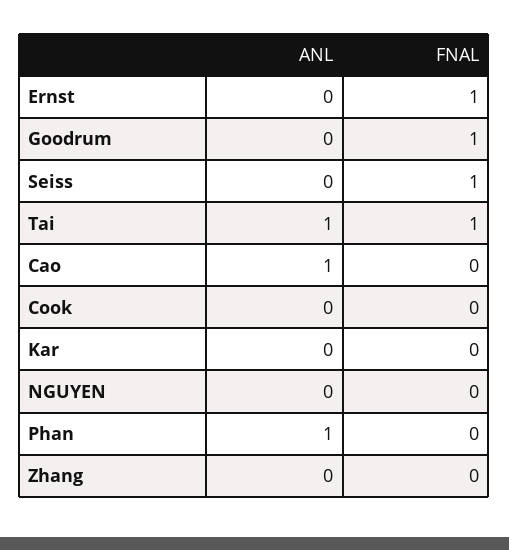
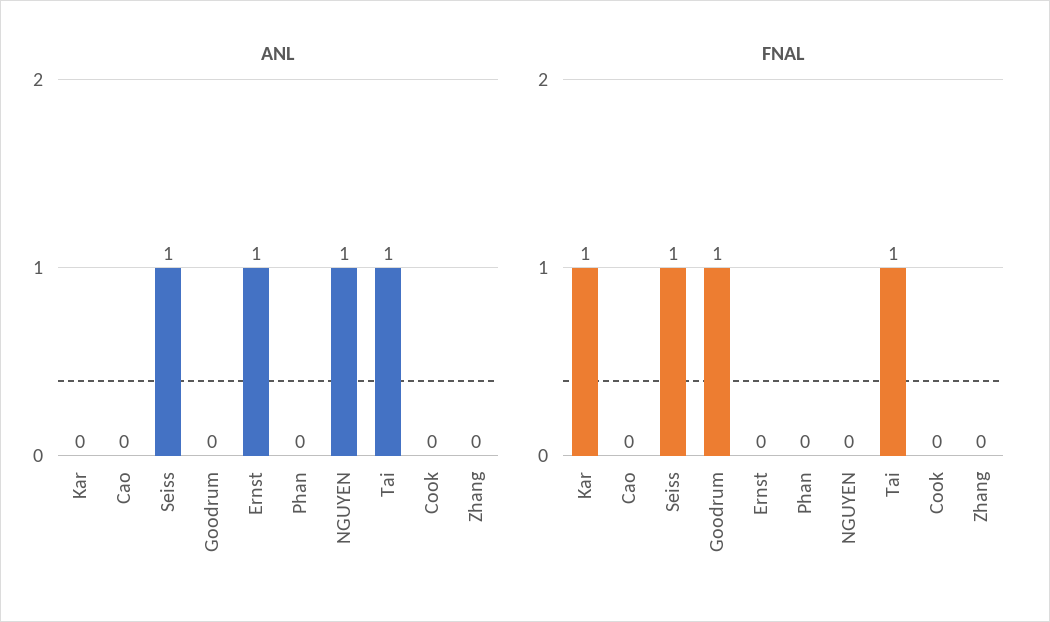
ANL, Ernst: 0 -> 1
FNAL, Ernst: 1 -> 0
ANL, Seiss: 0 -> 1
ANL, Cao: 1 -> 0
FNAL, Kar: 0 -> 1
ANL, NGUYEN: 0 -> 1
ANL, Phan: 1 -> 0

